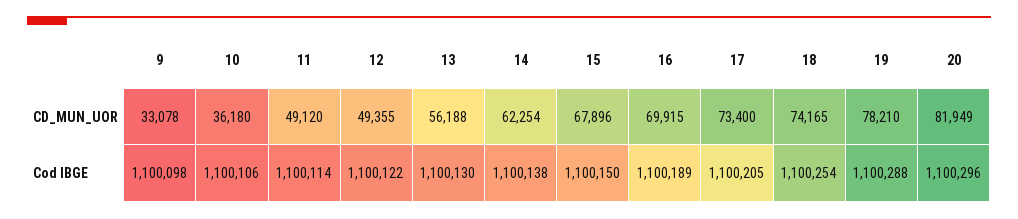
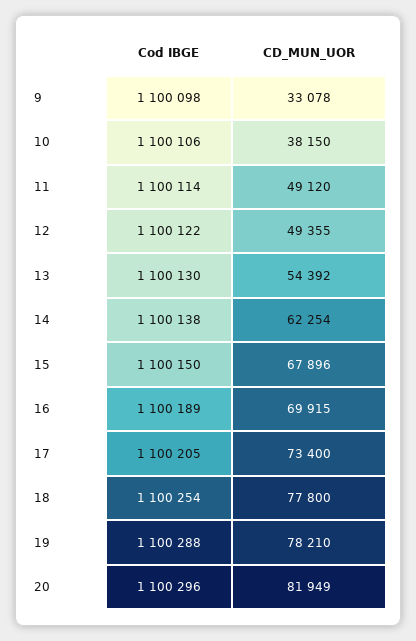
10, CD_MUN_UOR: 36180 -> 38150
13, CD_MUN_UOR: 56188 -> 54392
18, CD_MUN_UOR: 74165 -> 77800

